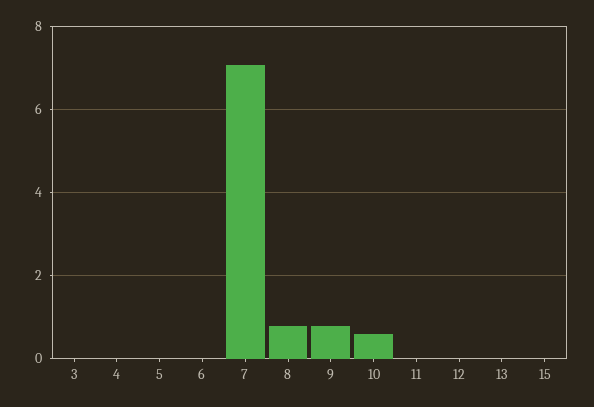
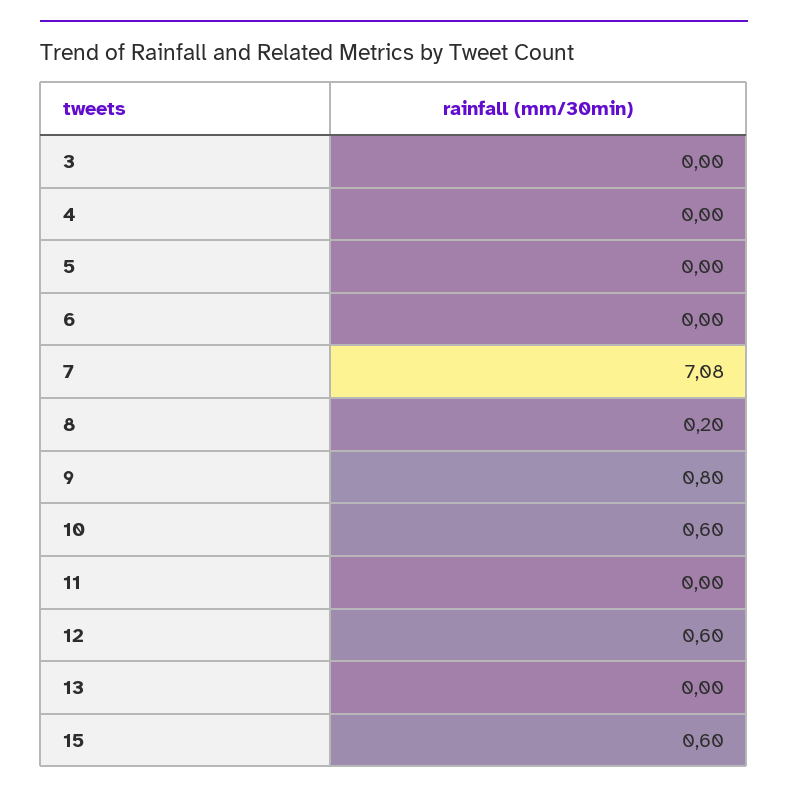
8: 0.8 -> 0.2
12: 0 -> 0.6
15: 0 -> 0.6

